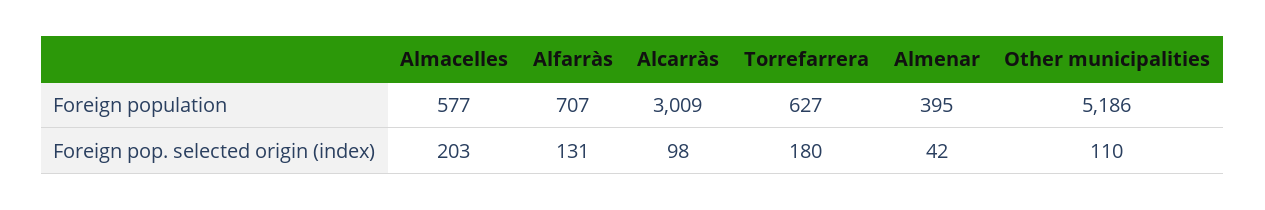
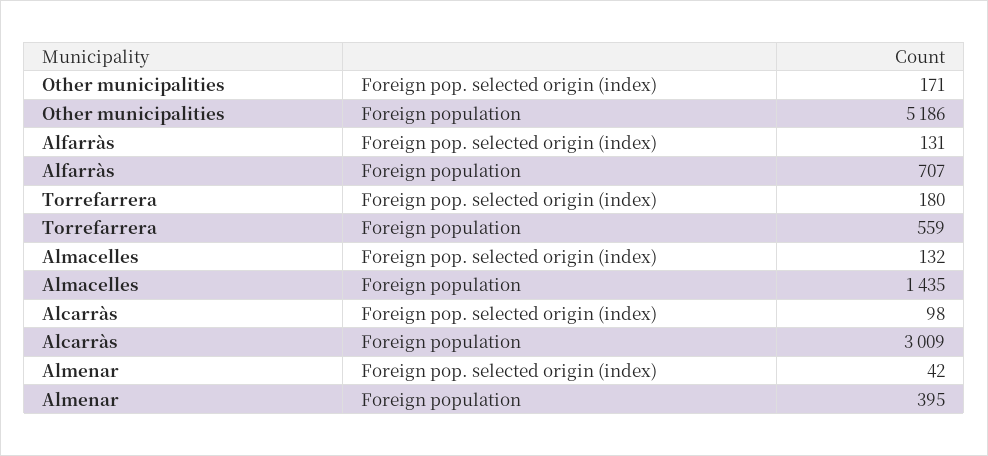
Almacelles, Foreign population: 577 -> 1435
Torrefarrera, Foreign population: 627 -> 559
Almacelles, Foreign pop. selected origin (index): 203 -> 132
Other municipalities, Foreign pop. selected origin (index): 110 -> 171

